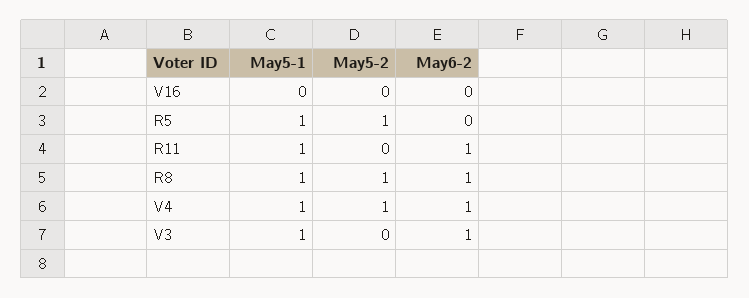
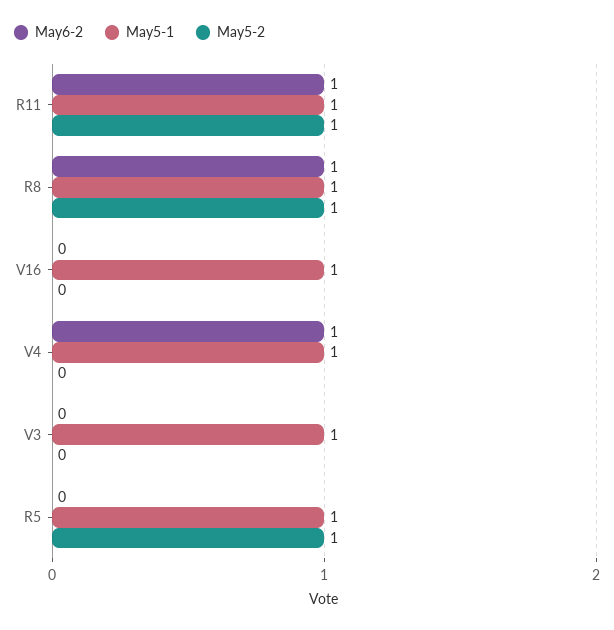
May5-1, V16: 0 -> 1
May5-2, R11: 0 -> 1
May5-2, V4: 1 -> 0
May6-2, V3: 1 -> 0

